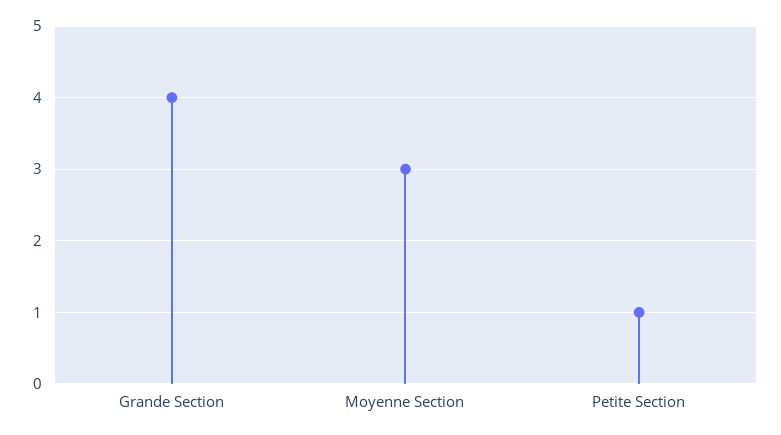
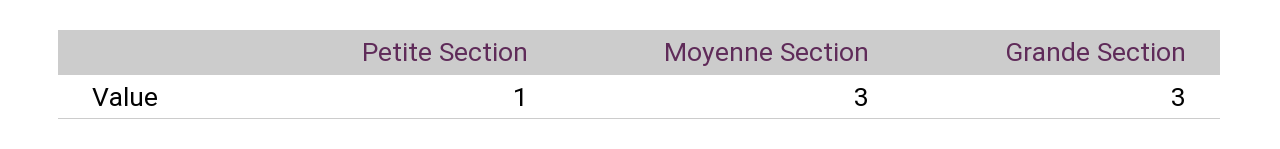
Grande Section: 4 -> 3

